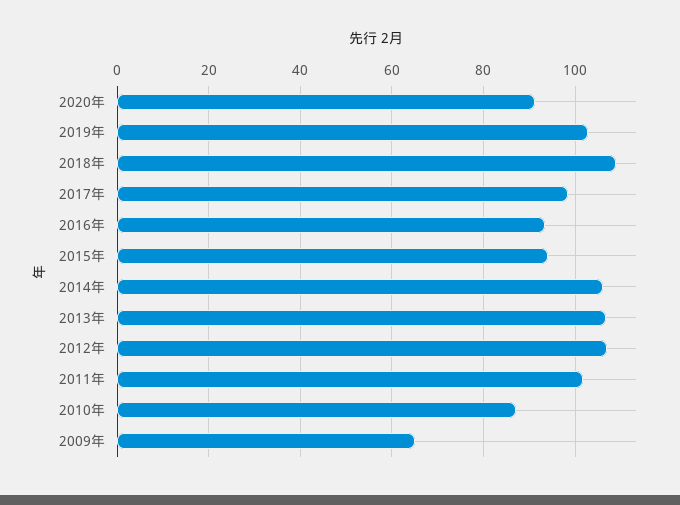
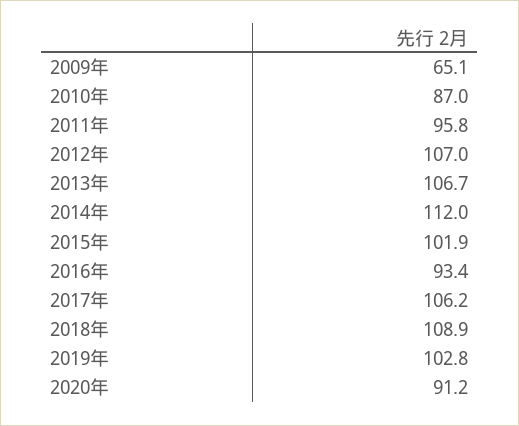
2017年: 98 -> 106.2
2015年: 94 -> 101.9
2014年: 106 -> 112
2011年: 102 -> 95.8

